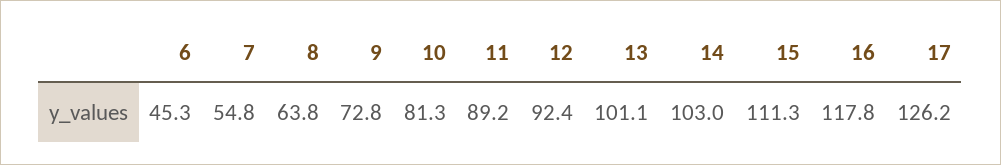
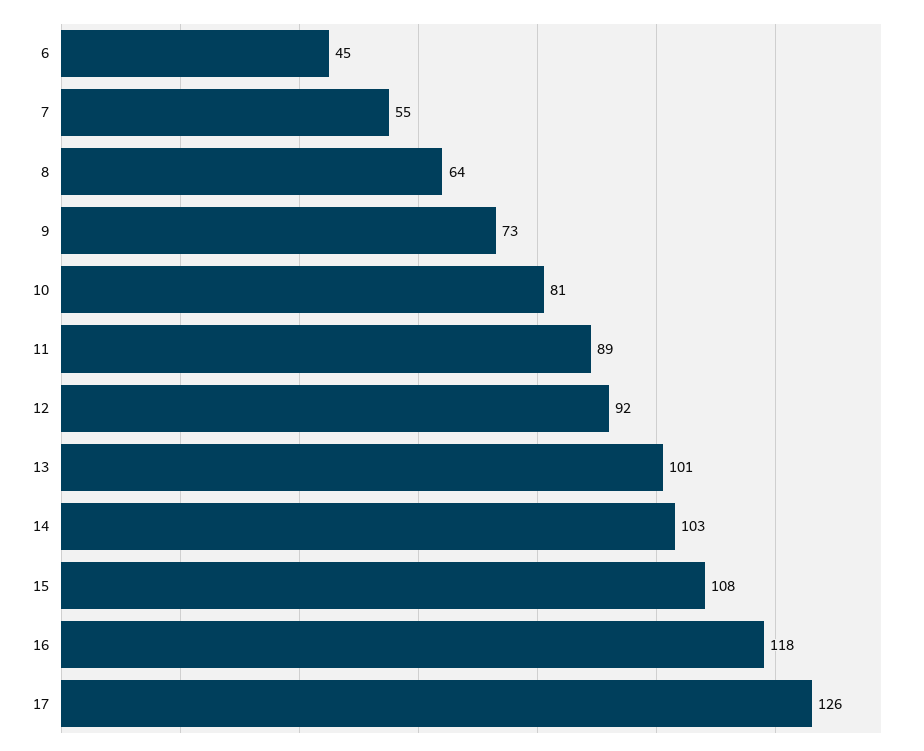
15: 111.3 -> 108

